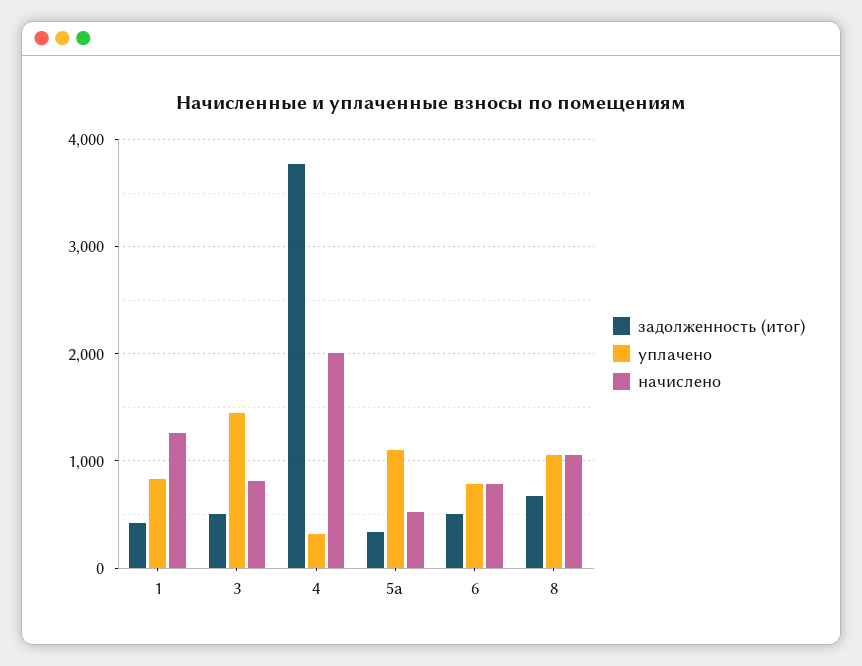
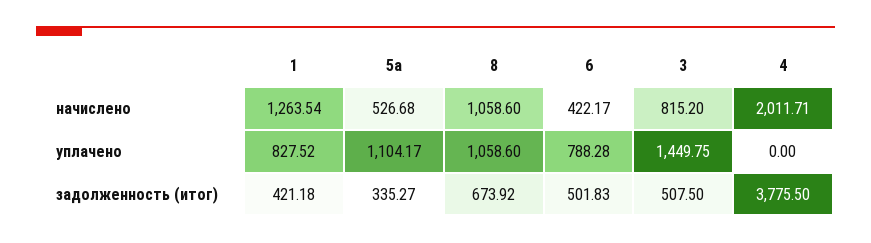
уплачено, 4: 300 -> 0
начислено, 6: 800 -> 422.17

